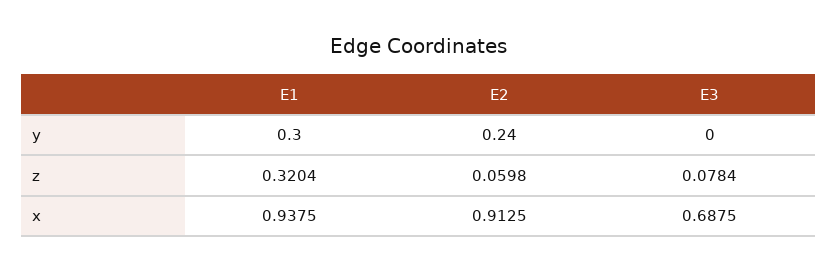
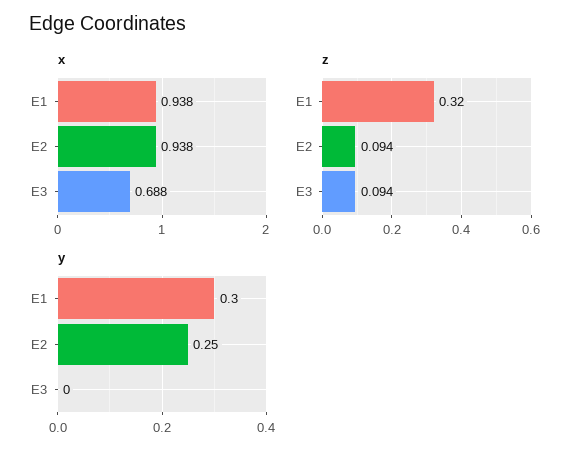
y, E2: 0.24 -> 0.25
z, E2: 0.0598 -> 0.094
z, E3: 0.0784 -> 0.094
x, E2: 0.9125 -> 0.938

